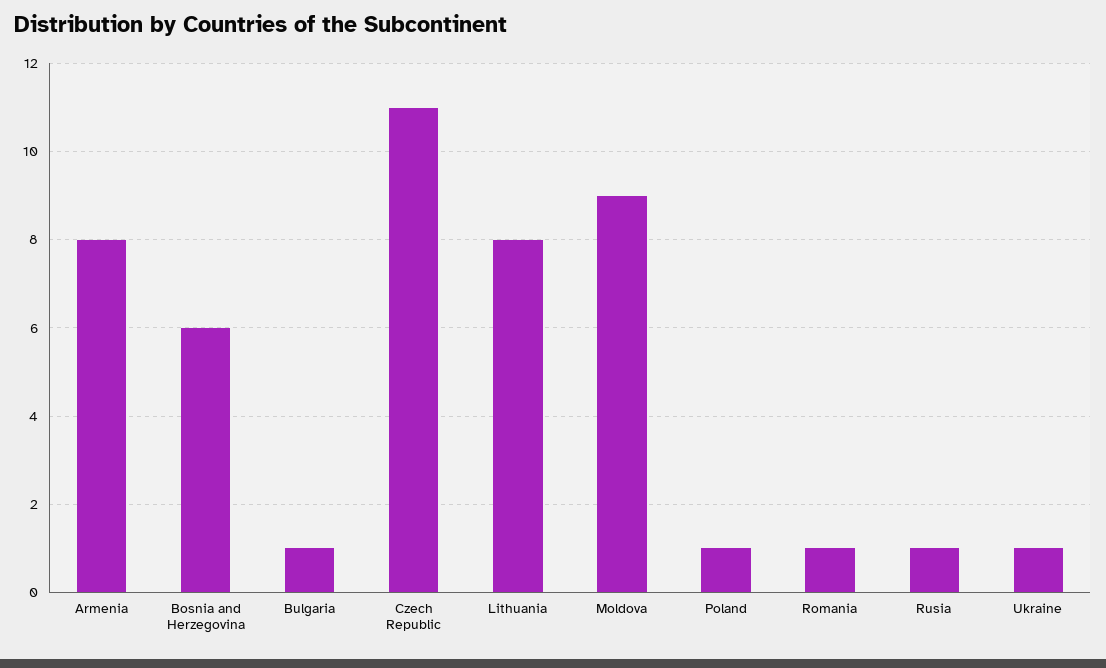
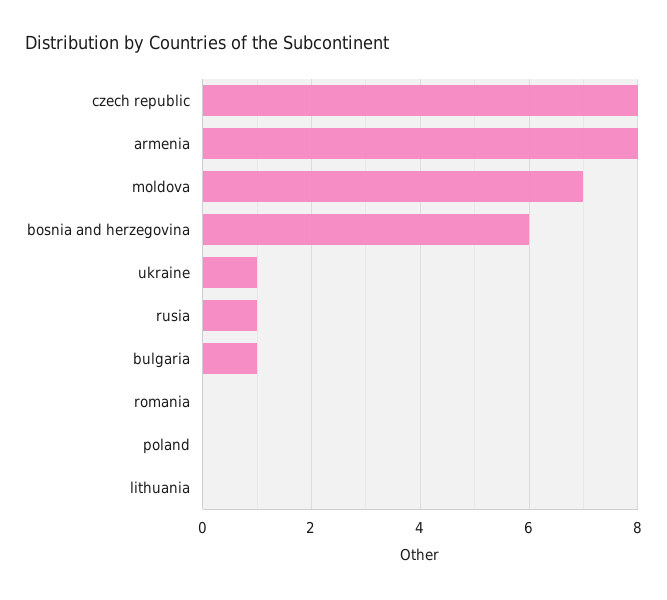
Czech Republic: 11 -> 8
Lithuania: 8 -> 0
Moldova: 9 -> 7
Poland: 1 -> 0
Romania: 1 -> 0

